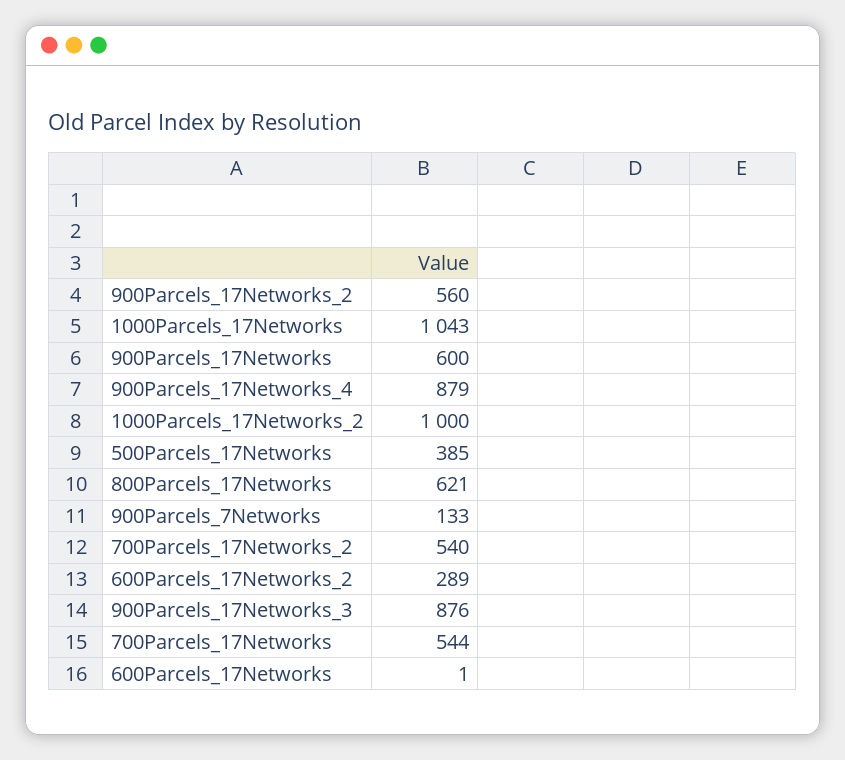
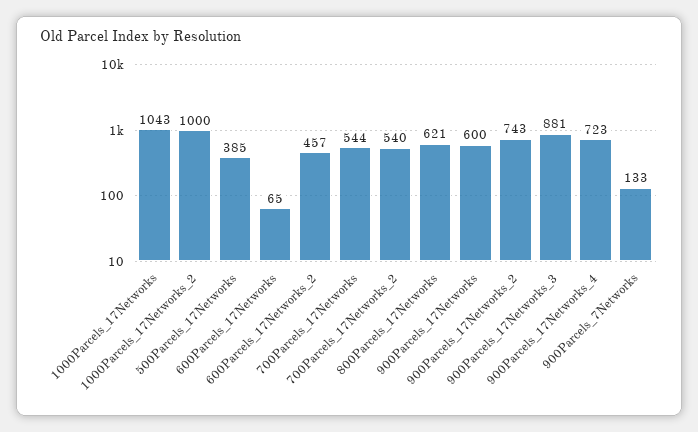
900Parcels_17Networks_2: 560 -> 743
900Parcels_17Networks_4: 879 -> 723
600Parcels_17Networks_2: 289 -> 457
900Parcels_17Networks_3: 876 -> 881
600Parcels_17Networks: 1 -> 65

